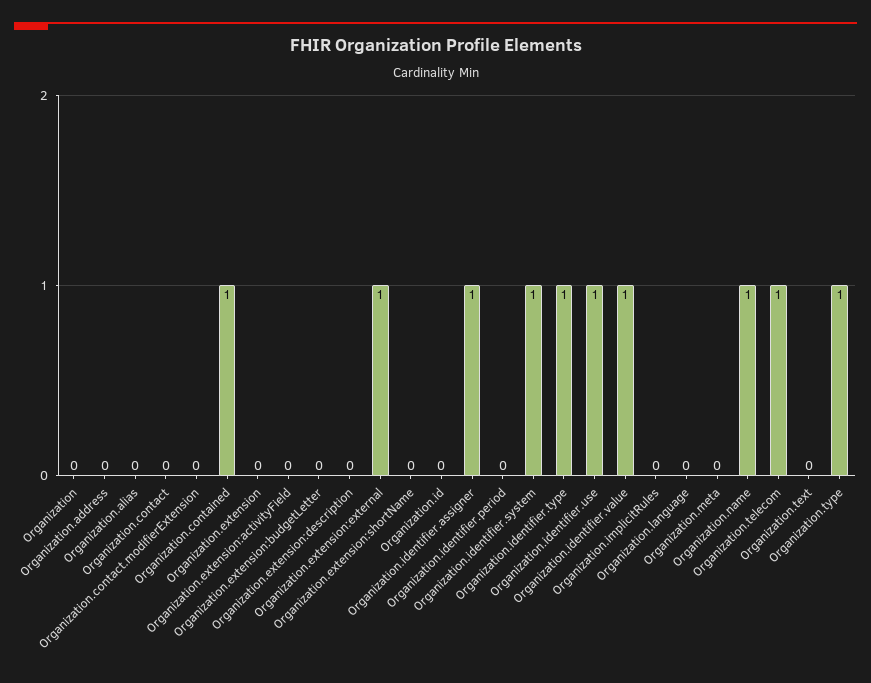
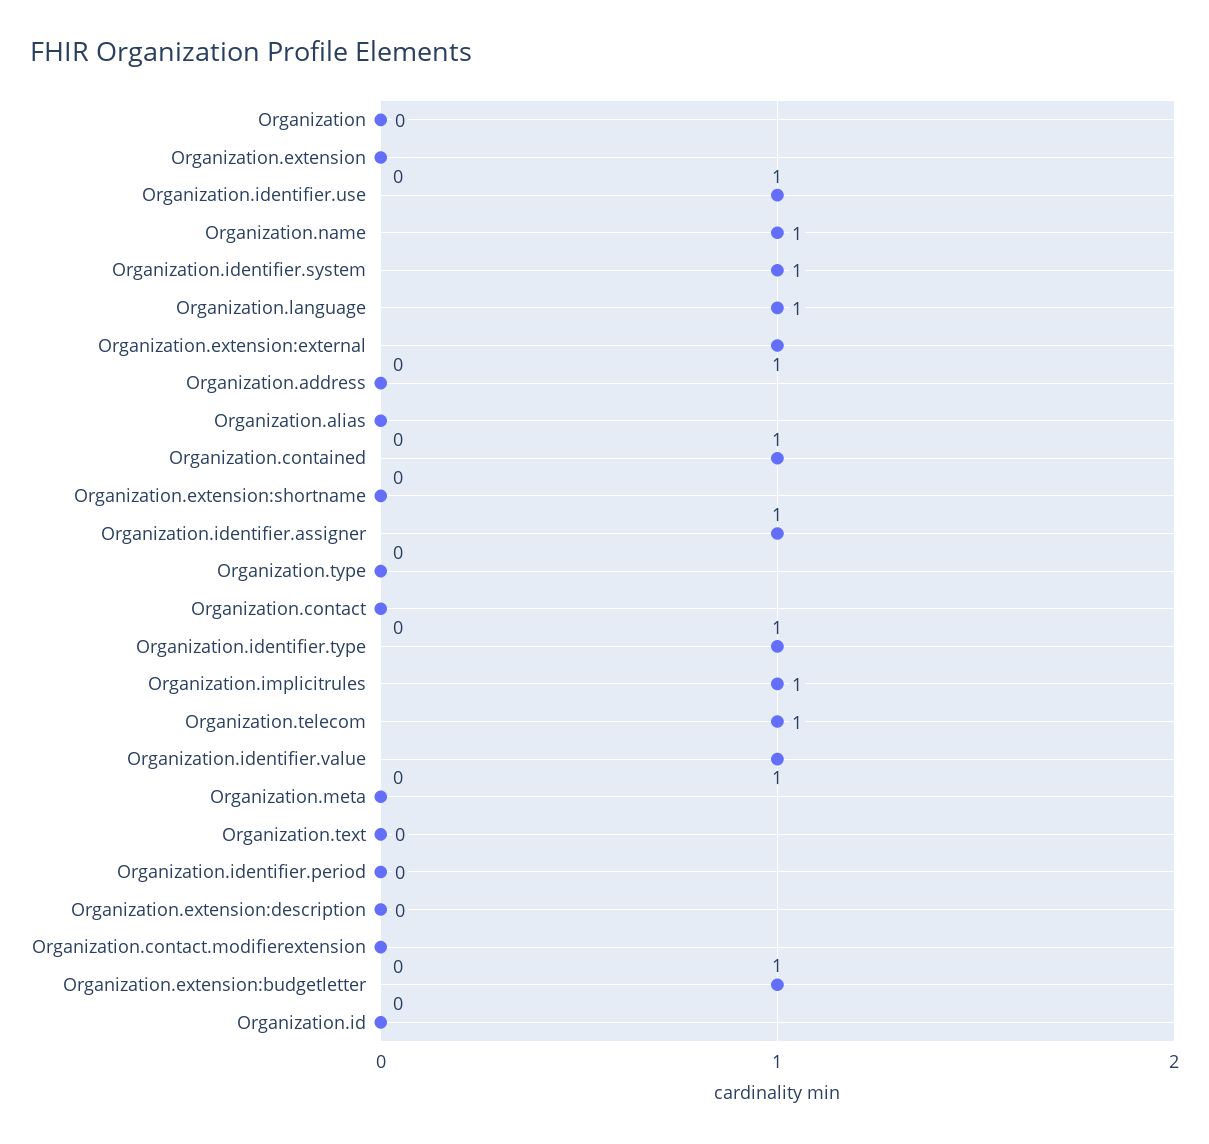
Organization.extension:activityField: 0 -> none
Organization.extension:budgetLetter: 0 -> 1
Organization.implicitRules: 0 -> 1
Organization.language: 0 -> 1
Organization.type: 1 -> 0

